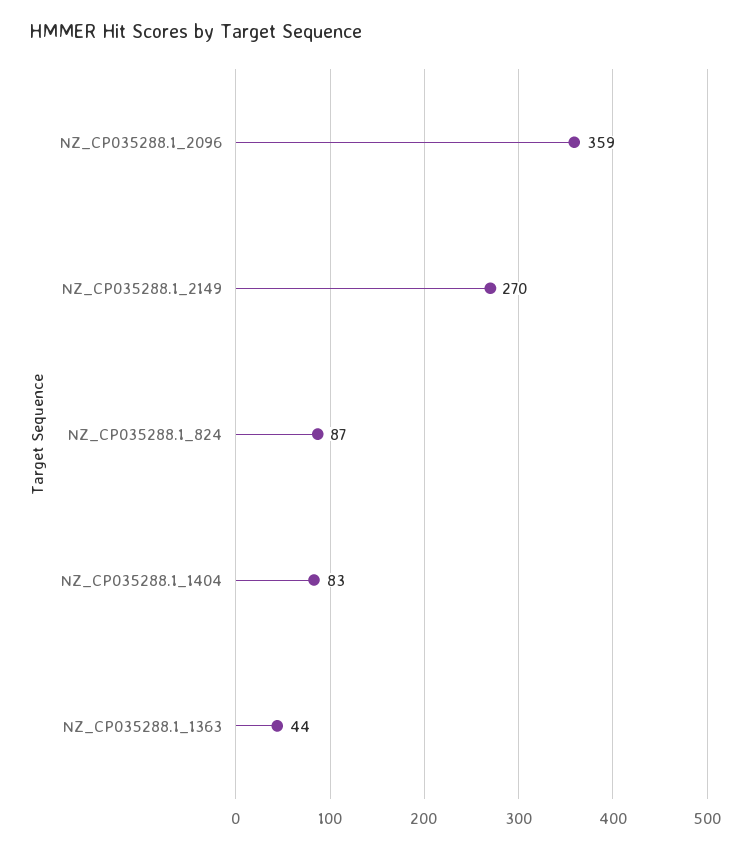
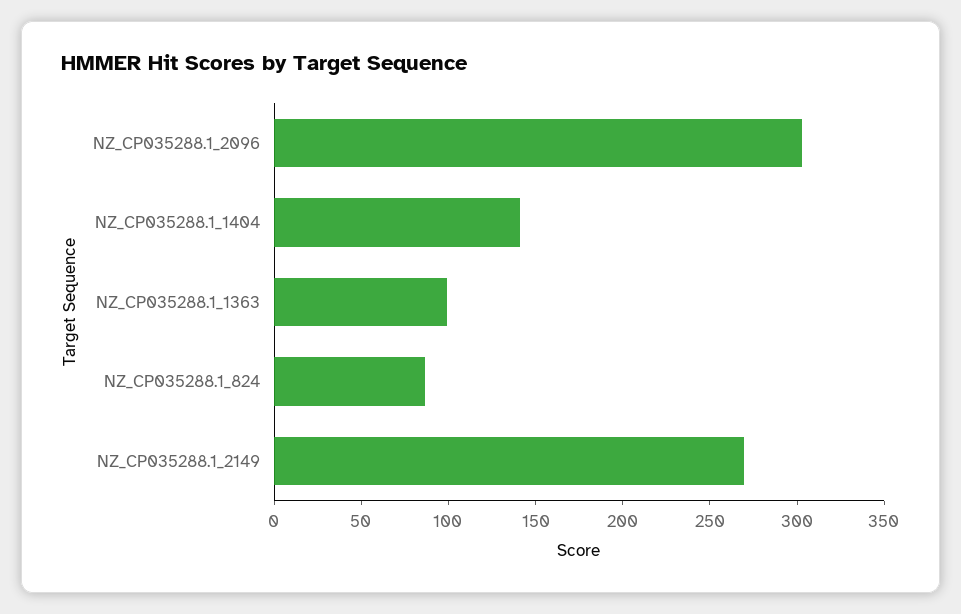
NZ_CP035288.1_2096: 359 -> 300
NZ_CP035288.1_1404: 83 -> 140
NZ_CP035288.1_1363: 44 -> 100

